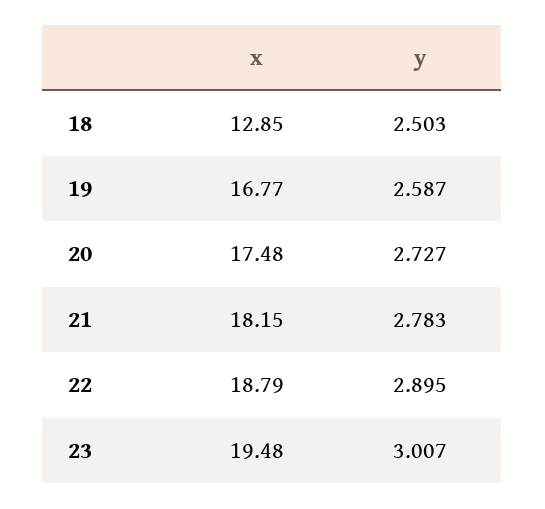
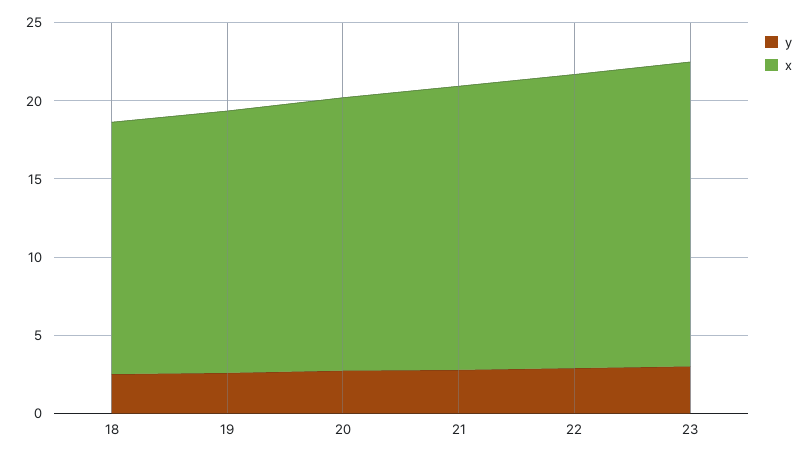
x, 18: 12.85 -> 16

